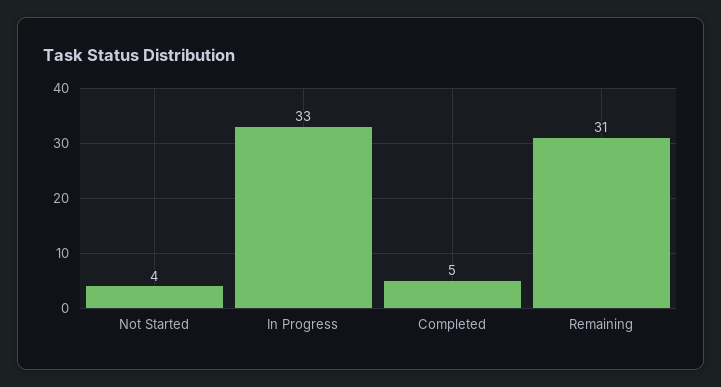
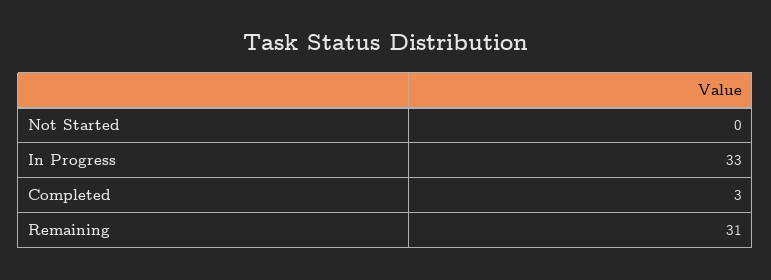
Not Started: 4 -> 0
Completed: 5 -> 3

